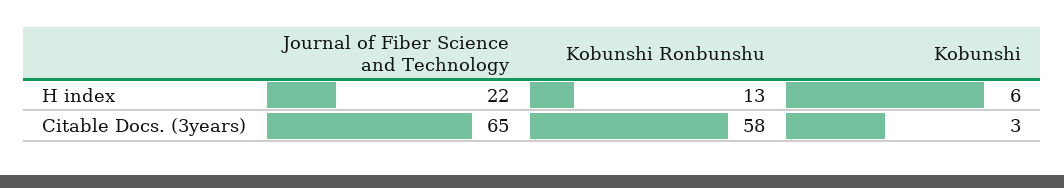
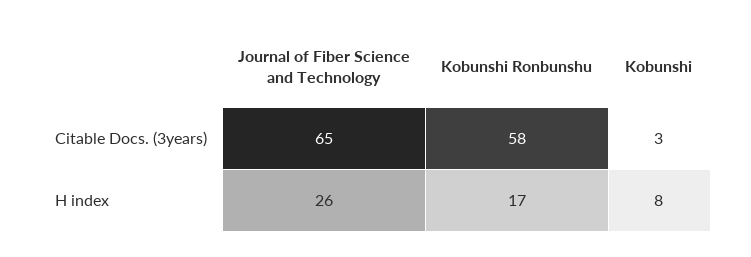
Journal of Fiber Science and Technology, H index: 22 -> 26
Kobunshi Ronbunshu, H index: 13 -> 17
Kobunshi, H index: 6 -> 8

